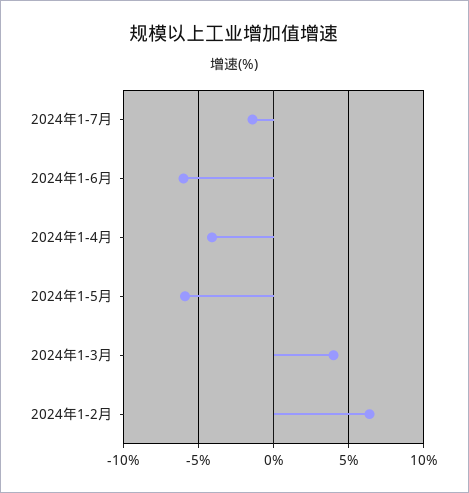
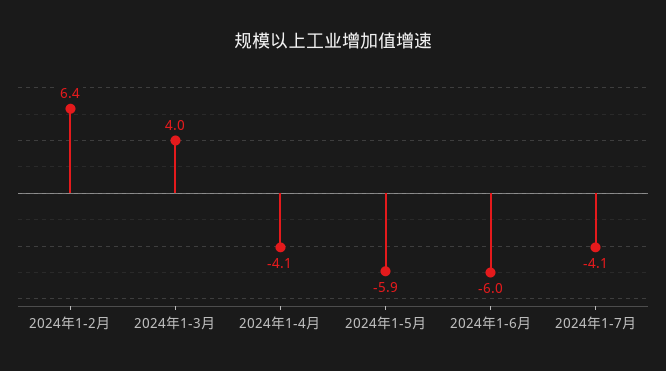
2024年1-7月: -1.5 -> -4.1

